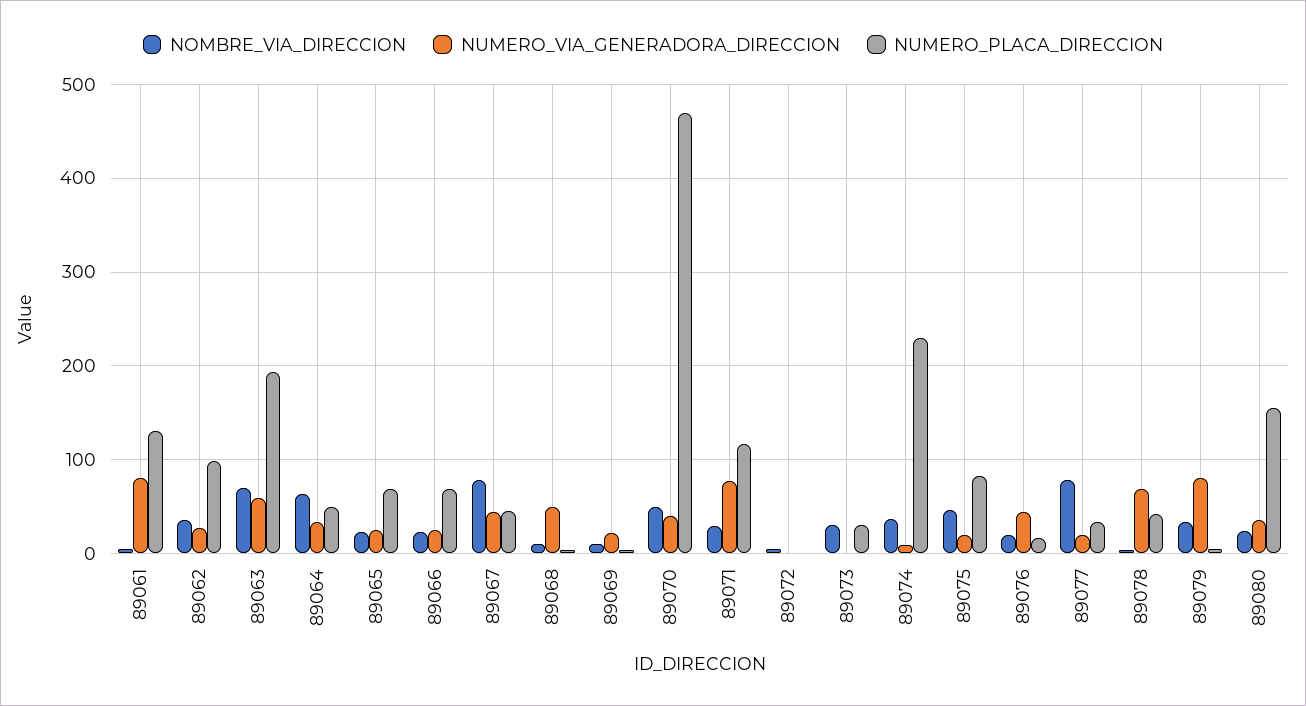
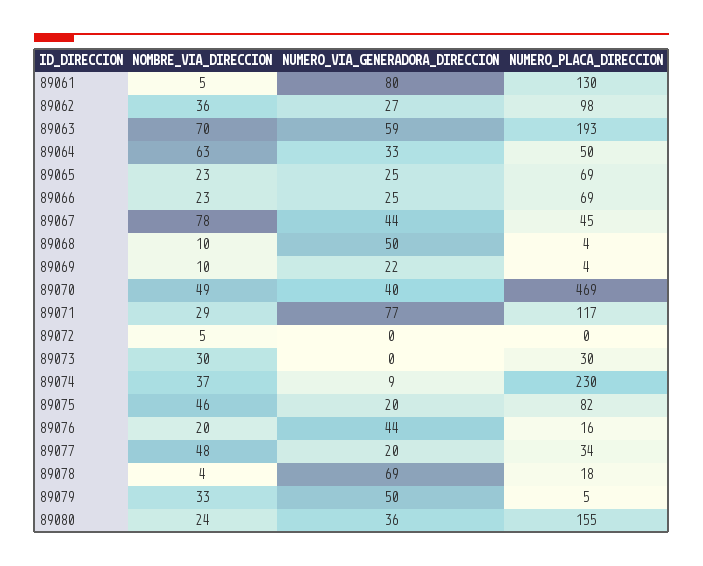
NOMBRE_VIA_DIRECCION, 89077: 80 -> 48
NUMERO_PLACA_DIRECCION, 89078: 40 -> 18
NUMERO_VIA_GENERADORA_DIRECCION, 89079: 80 -> 50

